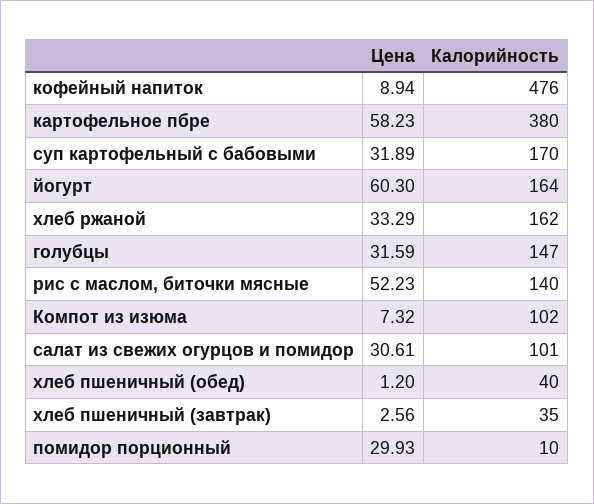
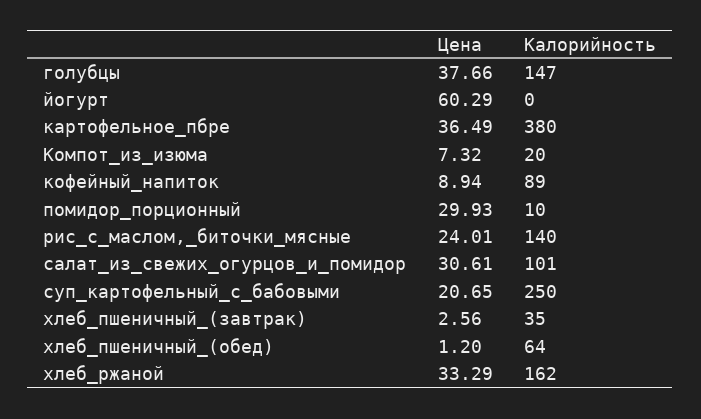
Калорийность, кофейный напиток: 476 -> 89
Цена, картофельное пбре: 58.23 -> 36.49
Цена, суп картофельный с бабовыми: 31.89 -> 20.65
Калорийность, суп картофельный с бабовыми: 170 -> 250
Цена, йогурт: 60.3 -> 60.29
Калорийность, йогурт: 164 -> 0
Цена, голубцы: 31.59 -> 37.66
Цена, рис с маслом, биточки мясные: 52.23 -> 24.01
Калорийность, Компот из изюма: 102 -> 20
Калорийность, хлеб пшеничный (обед): 40 -> 64

